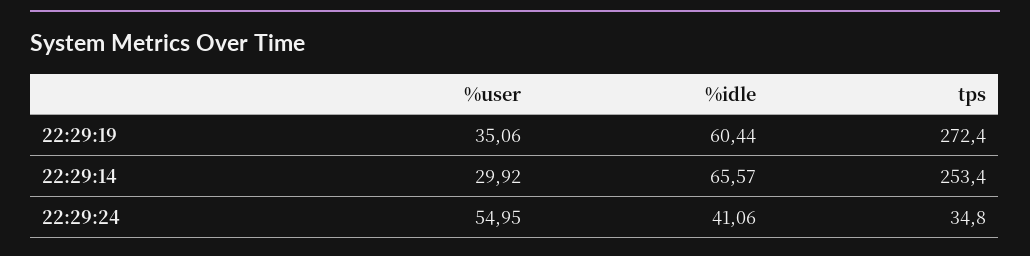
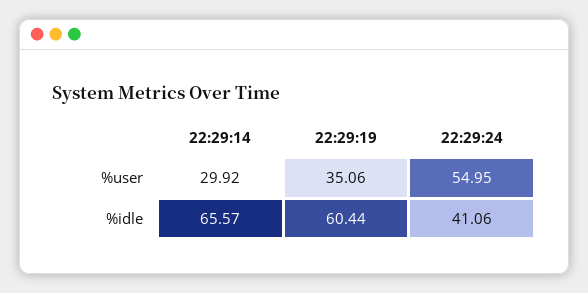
tps, 22:29:19: 272.4 -> none
tps, 22:29:14: 253.4 -> none
tps, 22:29:24: 34.8 -> none

